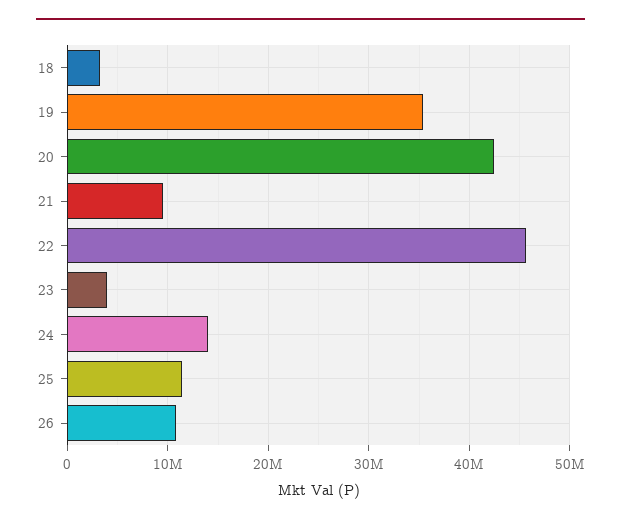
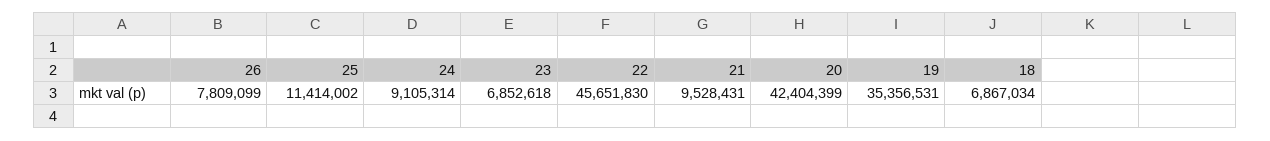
18: 3000000 -> 6867034
23: 4000000 -> 6852618
24: 14000000 -> 9105314
26: 11000000 -> 7809099

